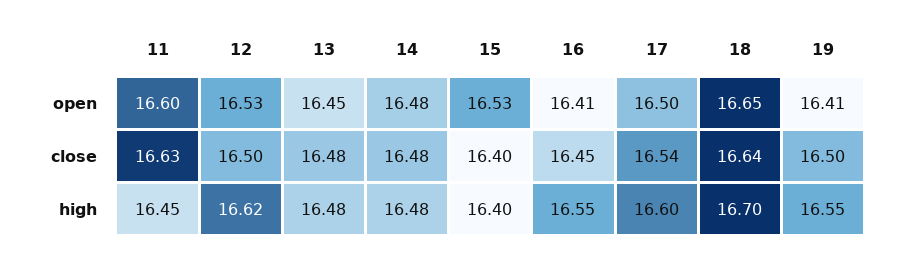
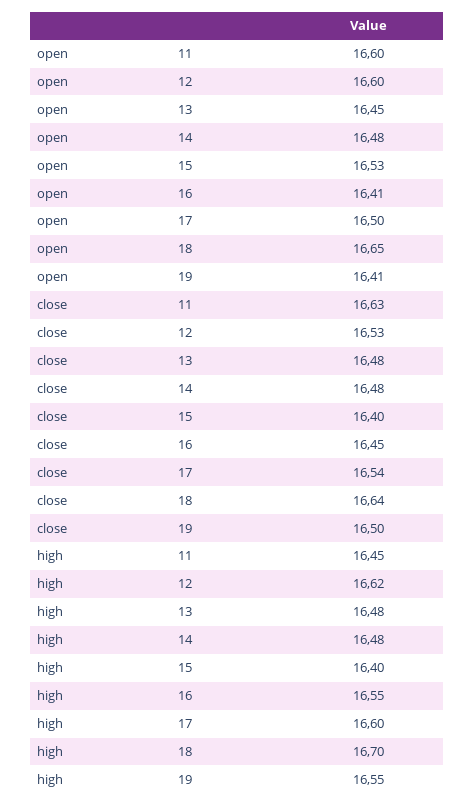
12, open: 16.53 -> 16.6
12, close: 16.5 -> 16.53

